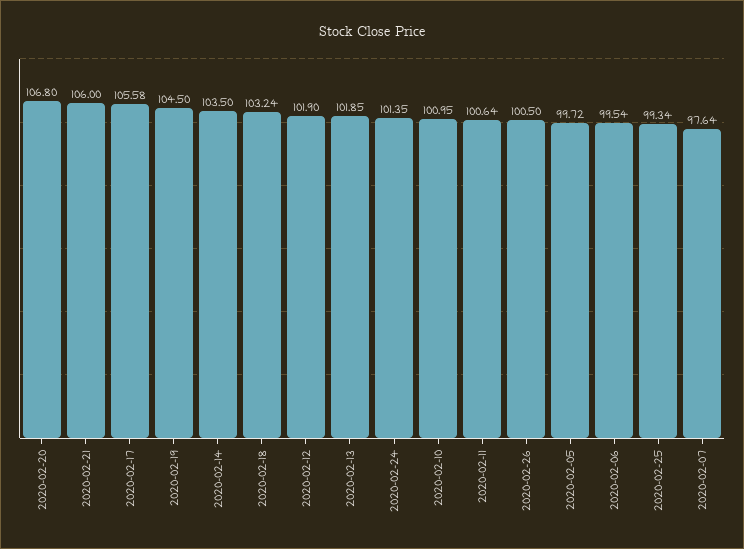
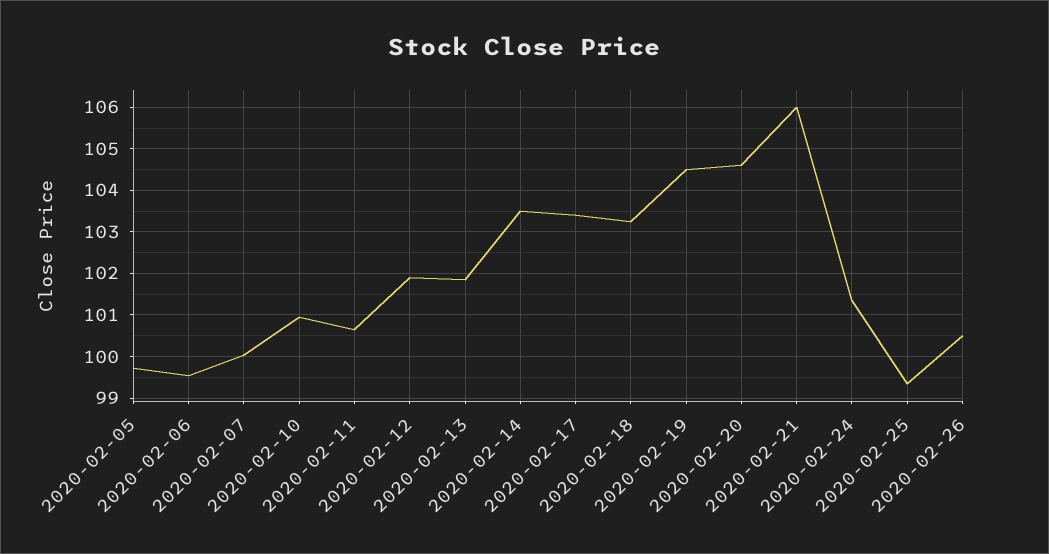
2020-02-20: 106.8 -> 104.6
2020-02-17: 105.58 -> 103.4
2020-02-07: 97.64 -> 100

